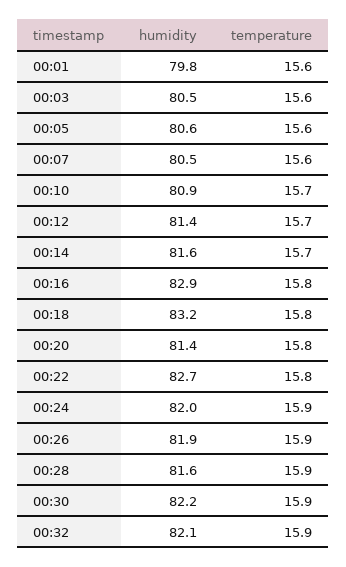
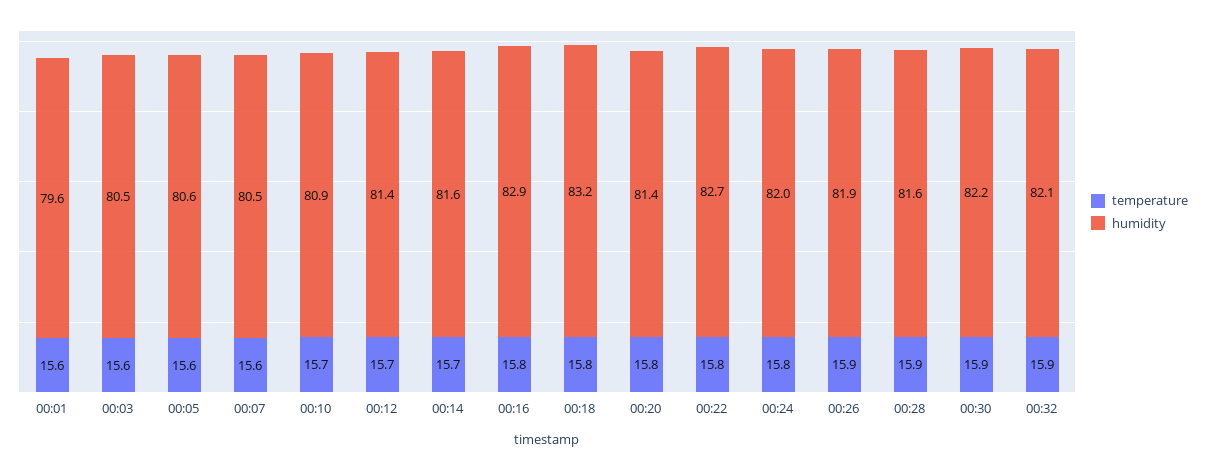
humidity, 00:01: 79.8 -> 79.6
temperature, 00:24: 15.9 -> 15.8

